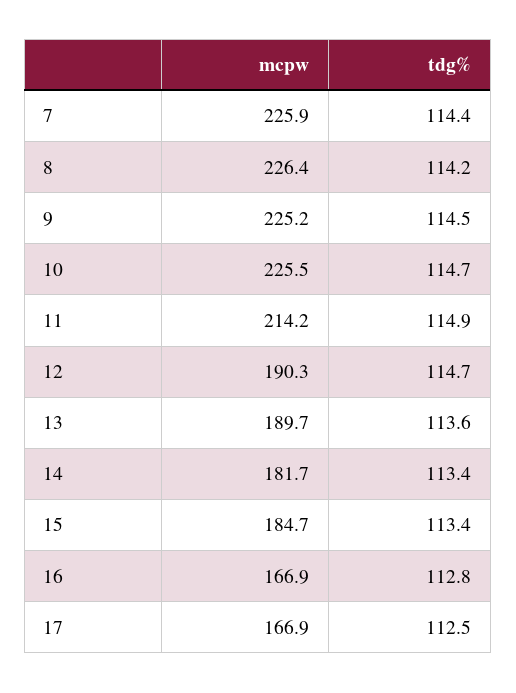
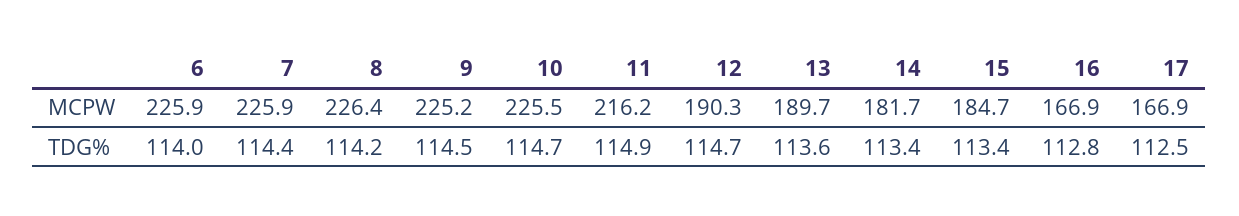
mcpw, 11: 214.2 -> 216.2
mcpw, 6: none -> 225.9
tdg%, 6: none -> 114

